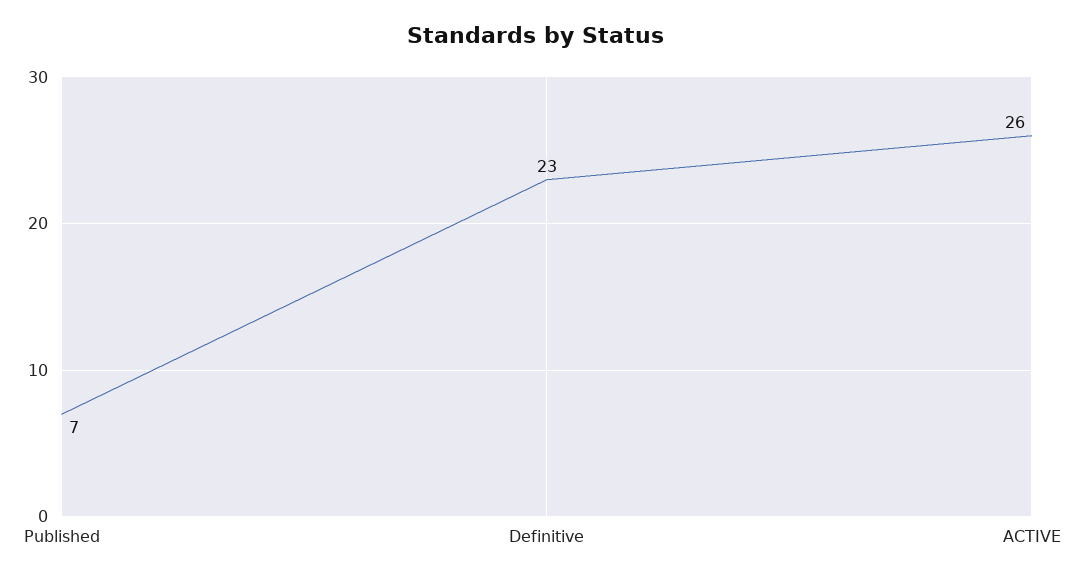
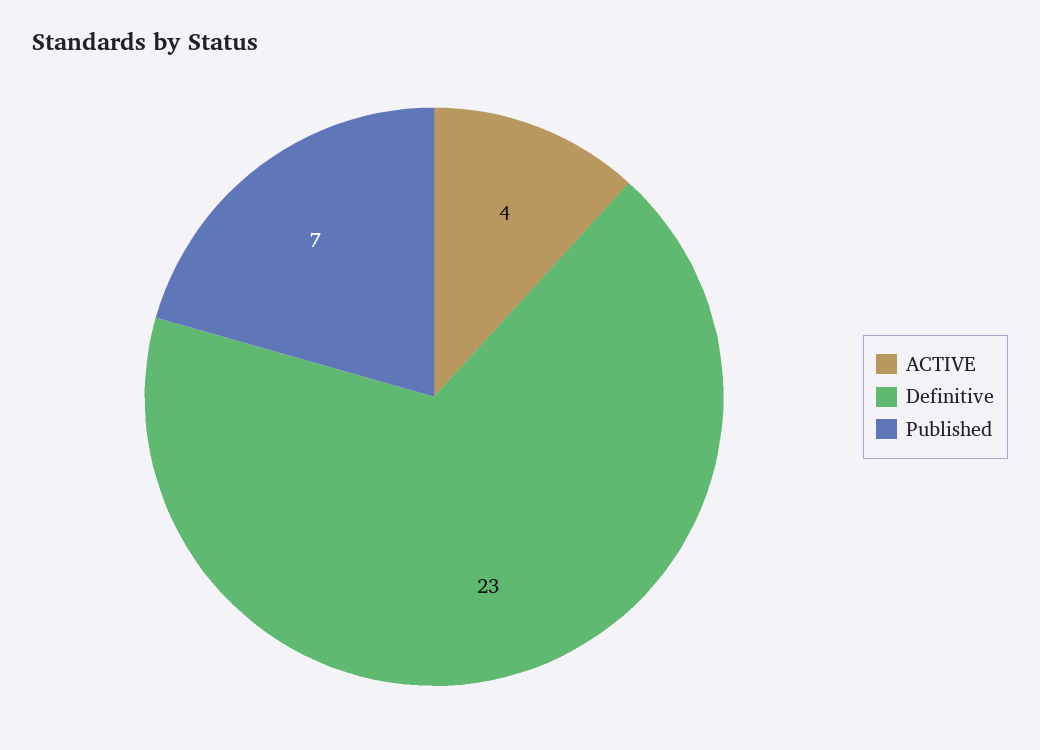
ACTIVE: 26 -> 4

